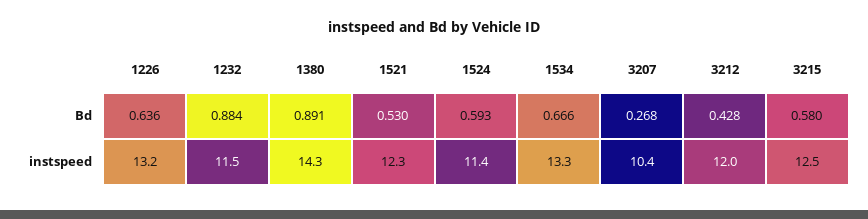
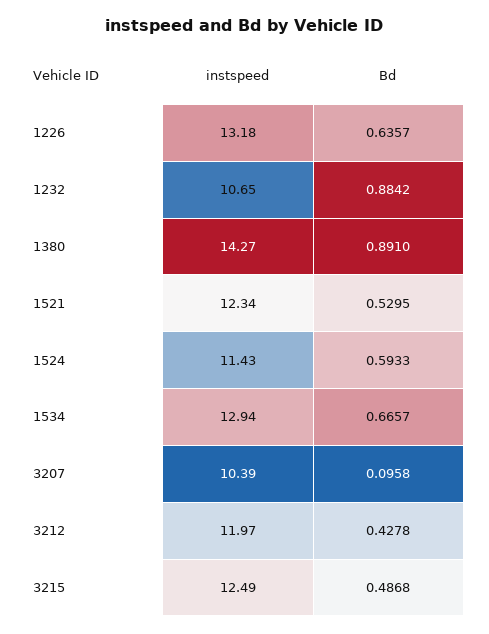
3207, Bd: 0.268 -> 0.0958
3215, Bd: 0.58 -> 0.4868
1232, instspeed: 11.5 -> 10.65
1534, instspeed: 13.3 -> 12.94

